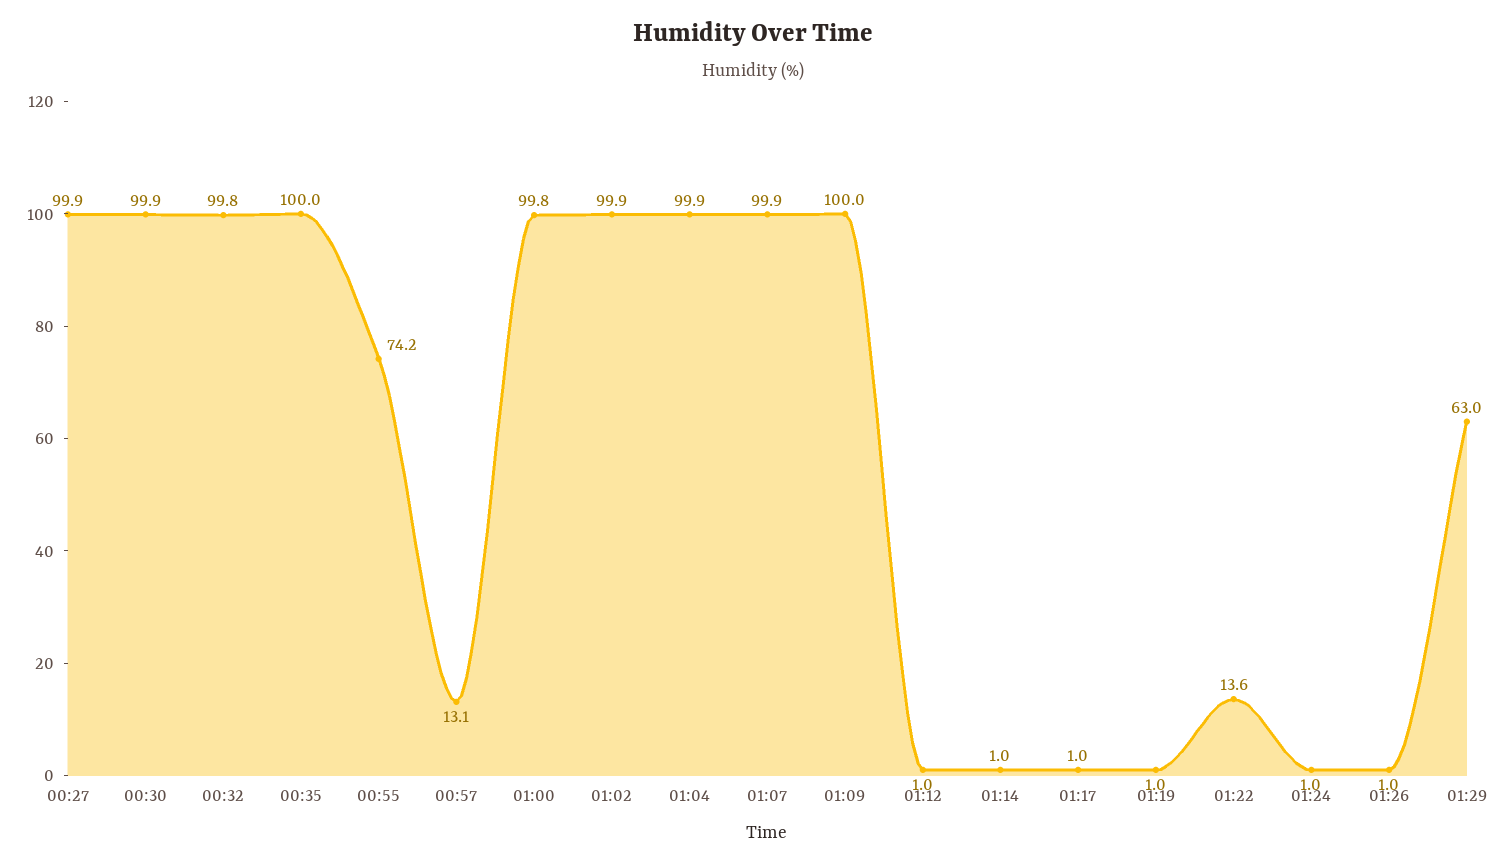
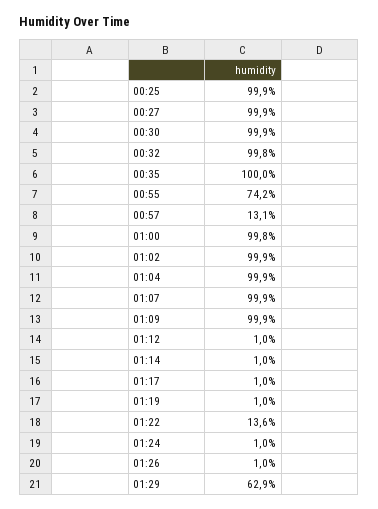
01:09: 100 -> 99.9
01:29: 63 -> 62.9
00:25: none -> 99.9

